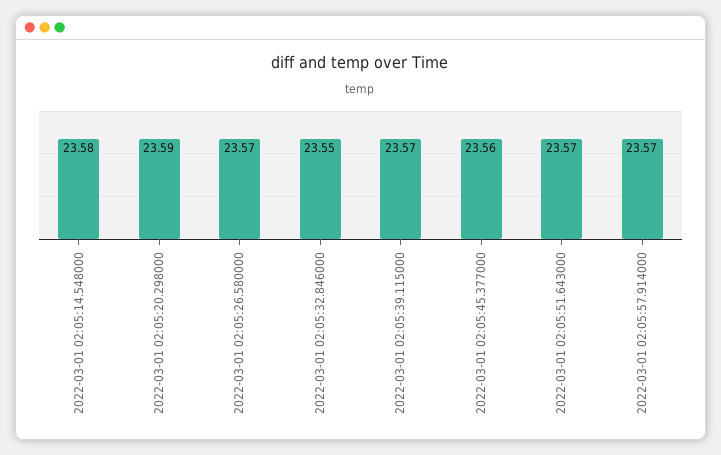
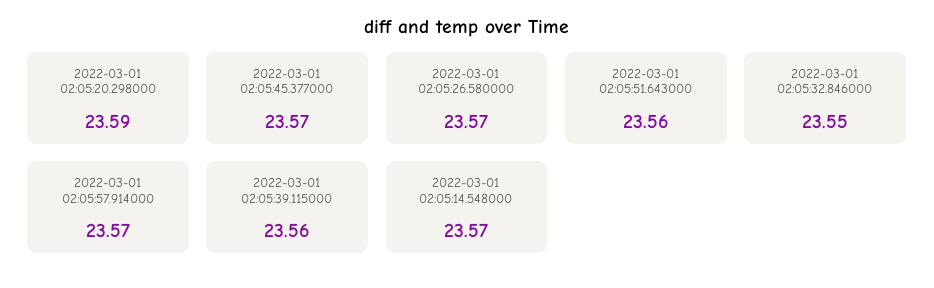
2022-03-01 02:05:14.548000: 23.58 -> 23.57
2022-03-01 02:05:39.115000: 23.57 -> 23.56
2022-03-01 02:05:45.377000: 23.56 -> 23.57
2022-03-01 02:05:51.643000: 23.57 -> 23.56

